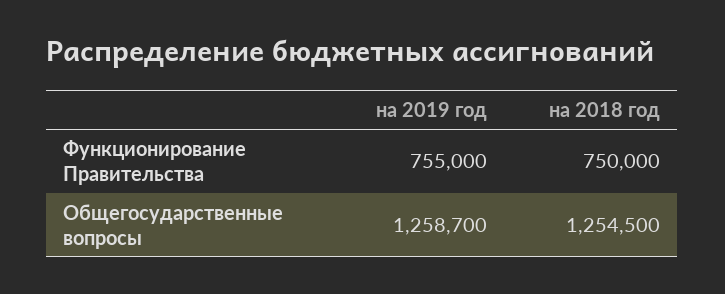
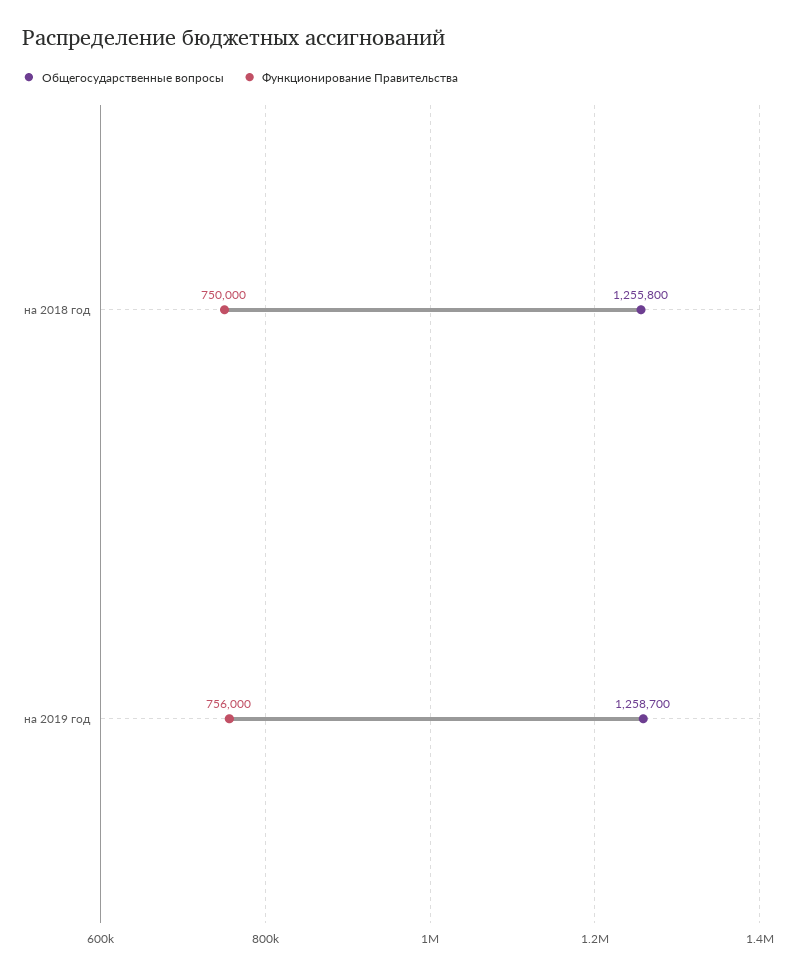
Функционирование Правительства, на 2019 год: 755000 -> 756000
Общегосударственные вопросы, на 2018 год: 1254500 -> 1255800

